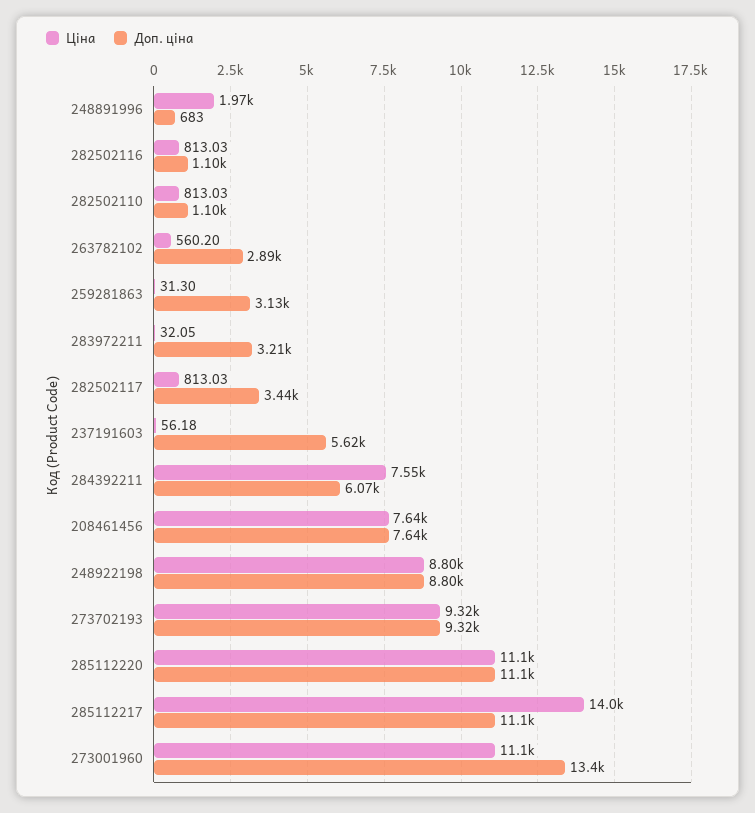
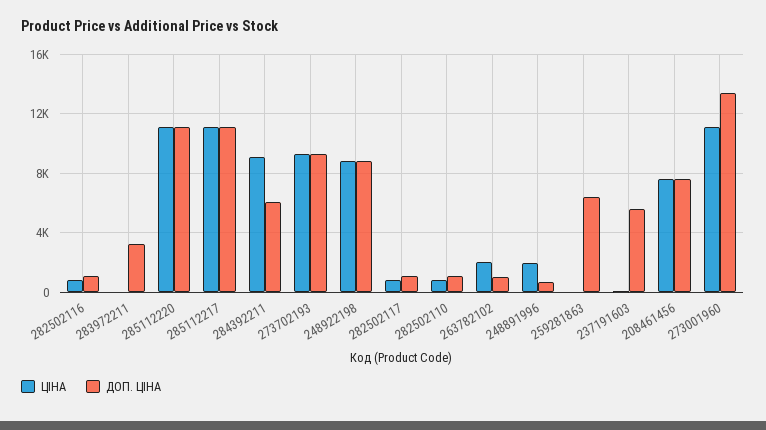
Ціна, 263782102: 560.2 -> 2000
Доп. ціна, 263782102: 2890 -> 1000
Доп. ціна, 259281863: 3130 -> 6500
Доп. ціна, 282502117: 3440 -> 1000
Ціна, 284392211: 7550 -> 9000
Ціна, 285112217: 14000 -> 11000

